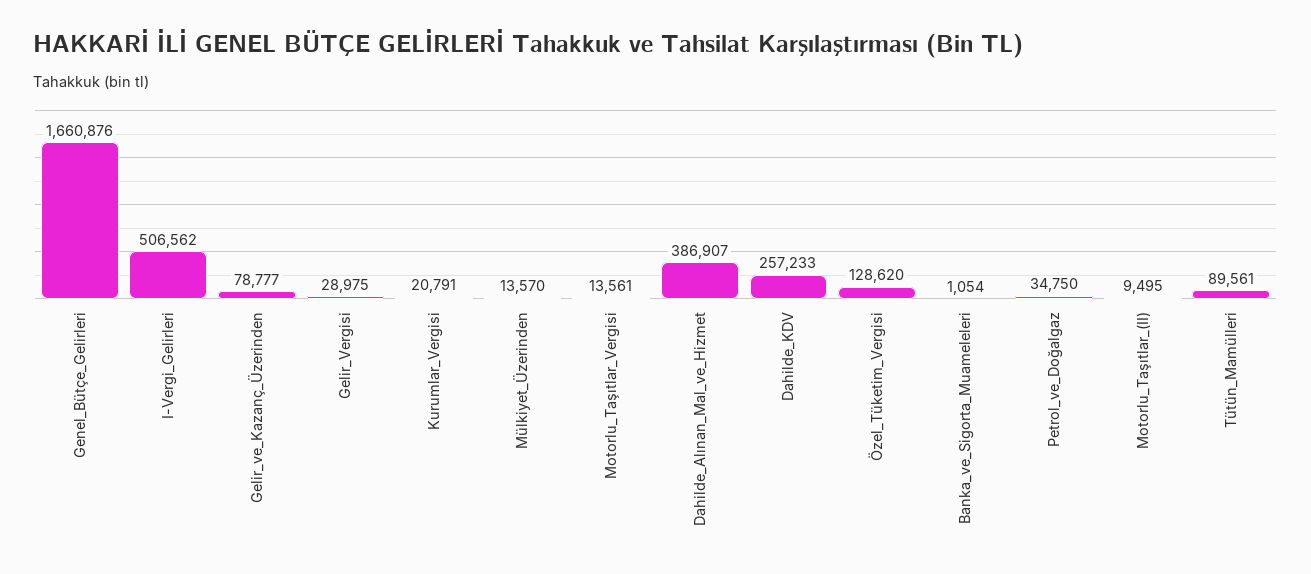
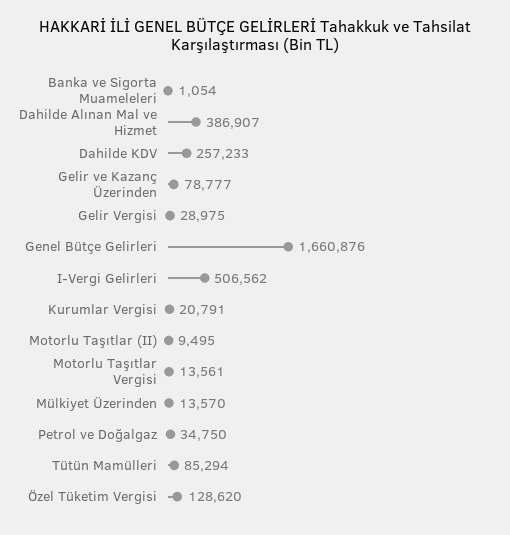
Tütün_Mamülleri: 89561 -> 85294

